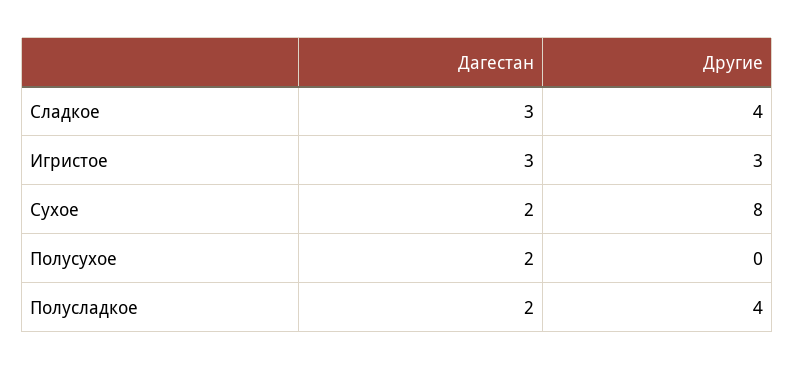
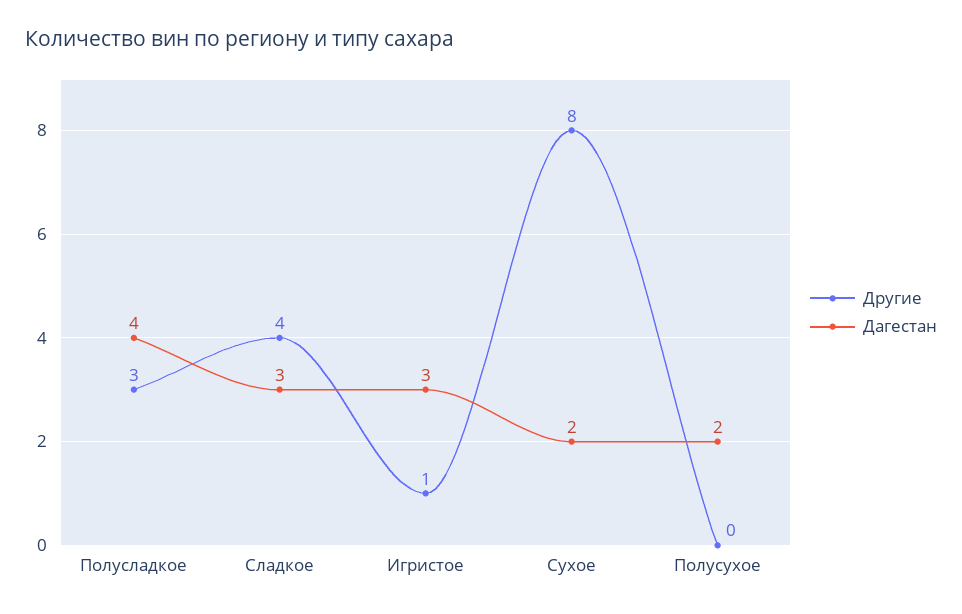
Другие, Игристое: 3 -> 1
Дагестан, Полусладкое: 2 -> 4
Другие, Полусладкое: 4 -> 3

